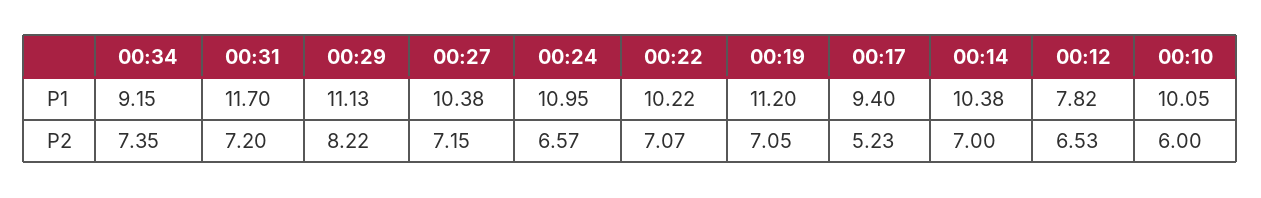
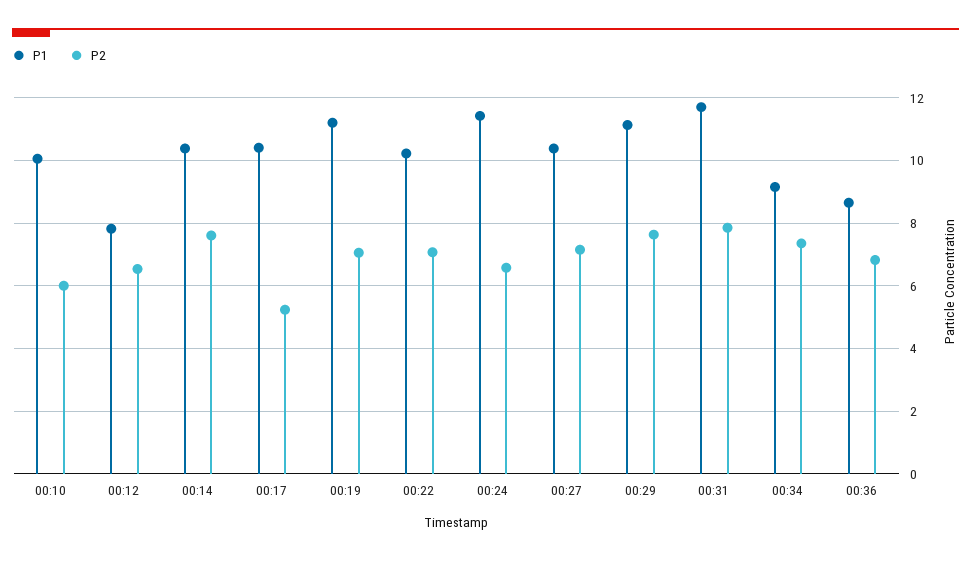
P1, 00:24: 10.95 -> 11.4
P1, 00:17: 9.4 -> 10.4
P2, 00:31: 7.2 -> 7.8
P2, 00:29: 8.22 -> 7.6
P2, 00:14: 7 -> 7.6
P1, 00:36: none -> 8.6
P2, 00:36: none -> 6.8

